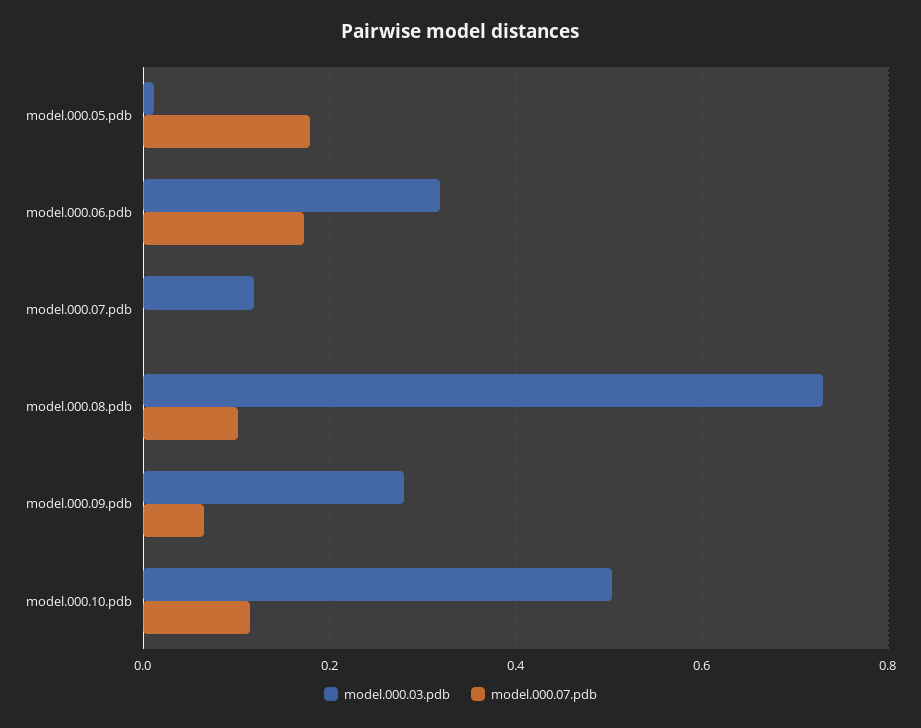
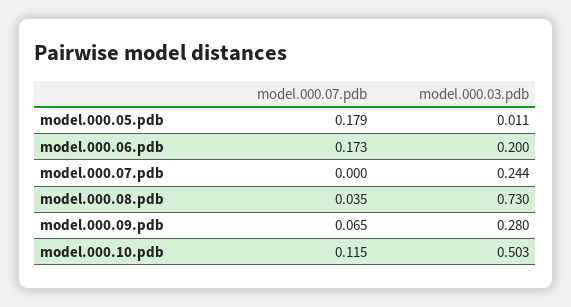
model.000.03.pdb, model.000.06.pdb: 0.32 -> 0.2
model.000.03.pdb, model.000.07.pdb: 0.12 -> 0.244
model.000.07.pdb, model.000.08.pdb: 0.1 -> 0.035

